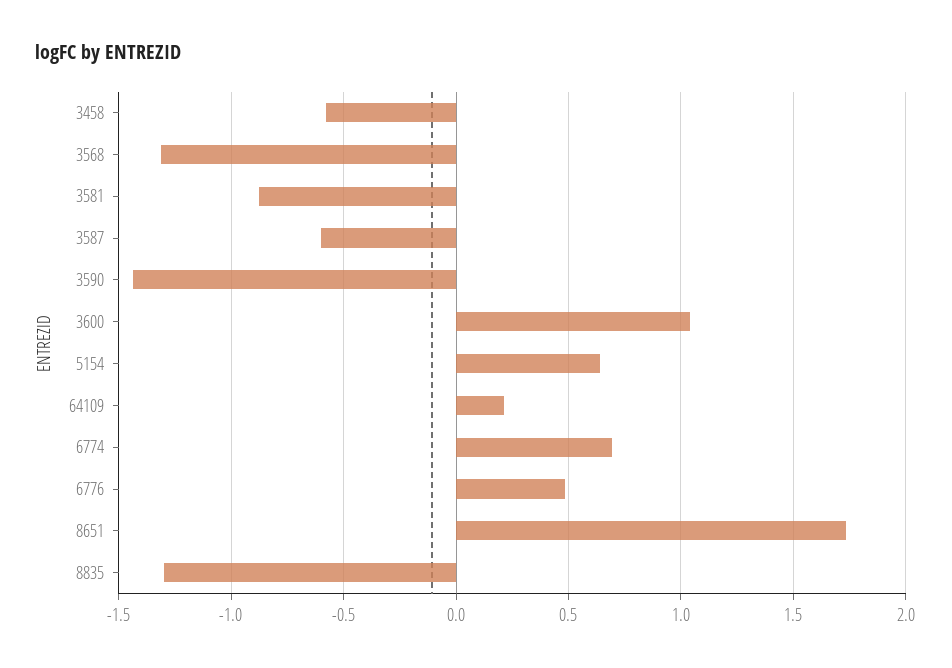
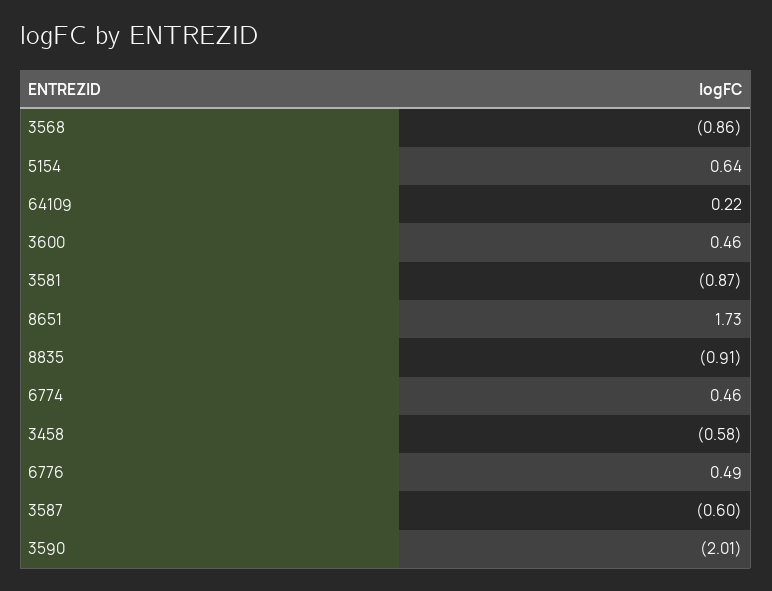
3568: -1.3 -> -0.86
3590: -1.45 -> -2.01
3600: 1.05 -> 0.46
6774: 0.7 -> 0.46
8835: -1.3 -> -0.91

